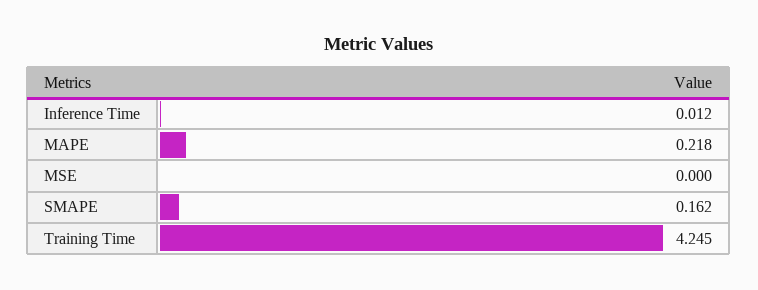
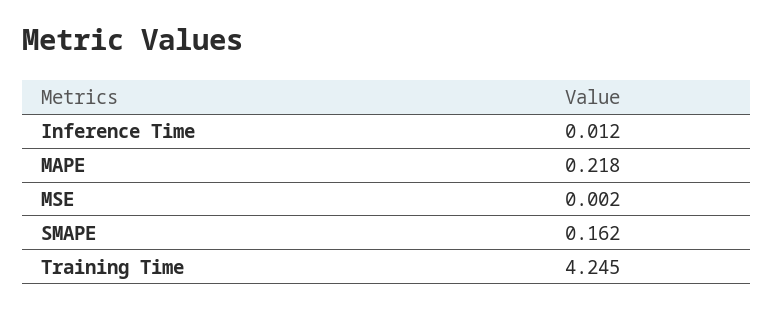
MSE: 0 -> 0.002

